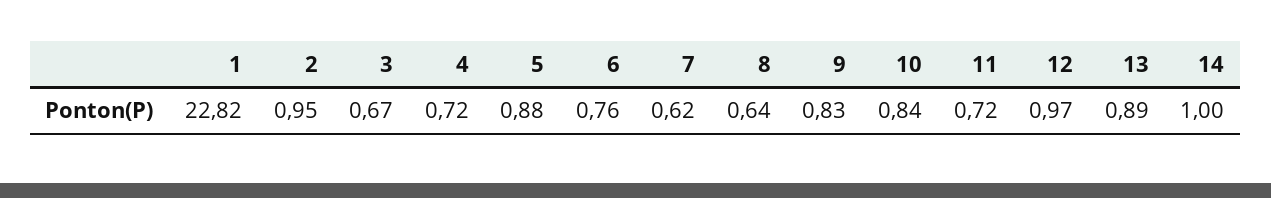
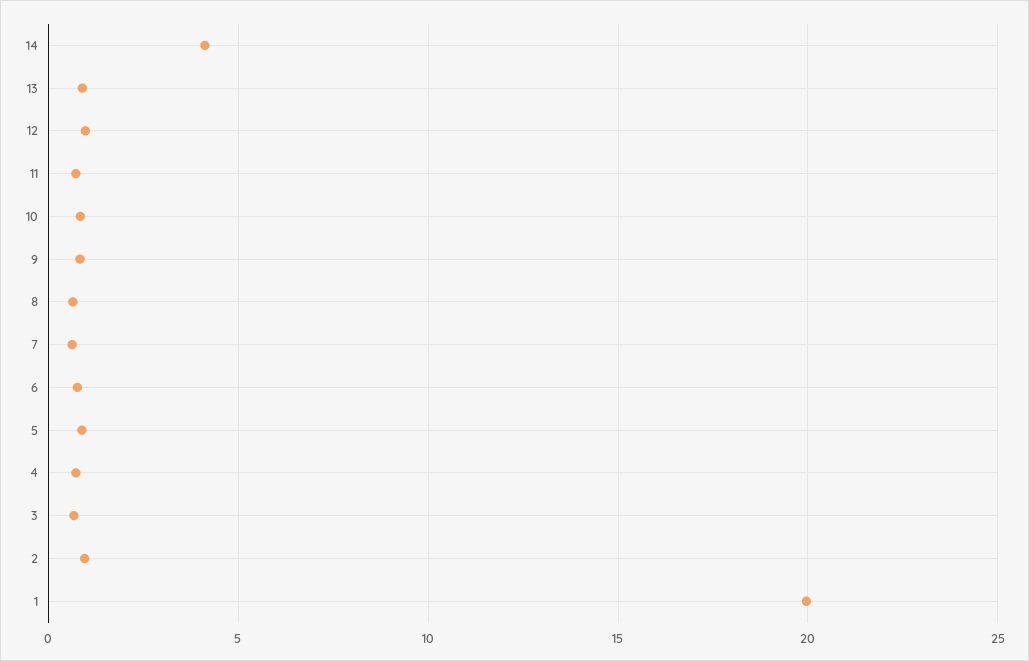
1: 22.82 -> 20
14: 1 -> 4

